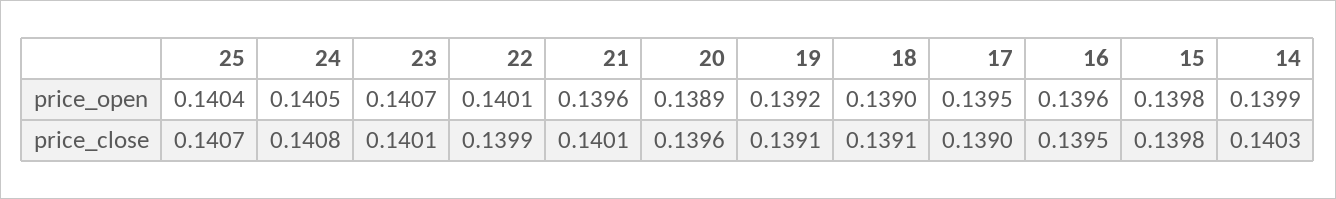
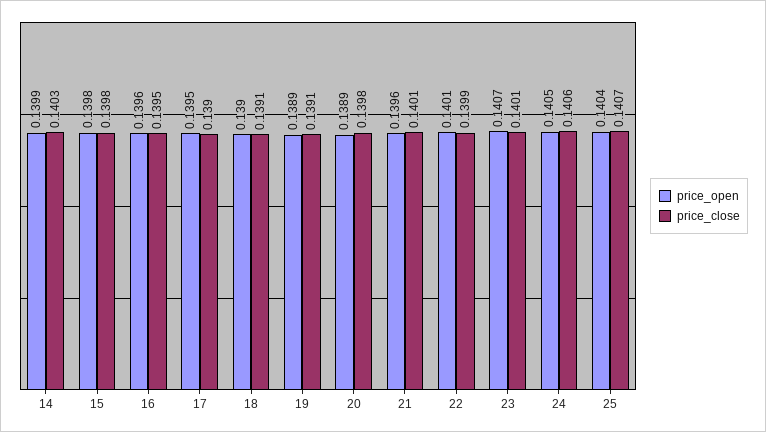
price_open, 19: 0.1392 -> 0.1389
price_close, 24: 0.1408 -> 0.1406
price_close, 20: 0.1396 -> 0.1398

